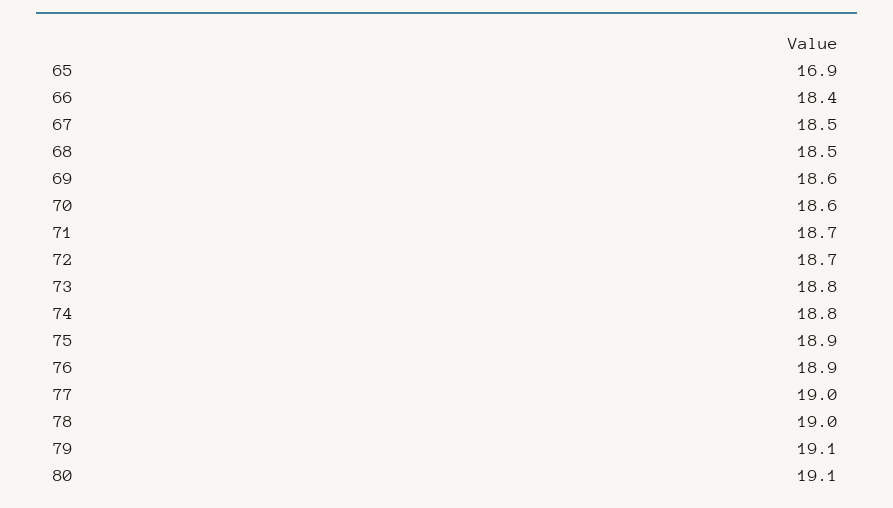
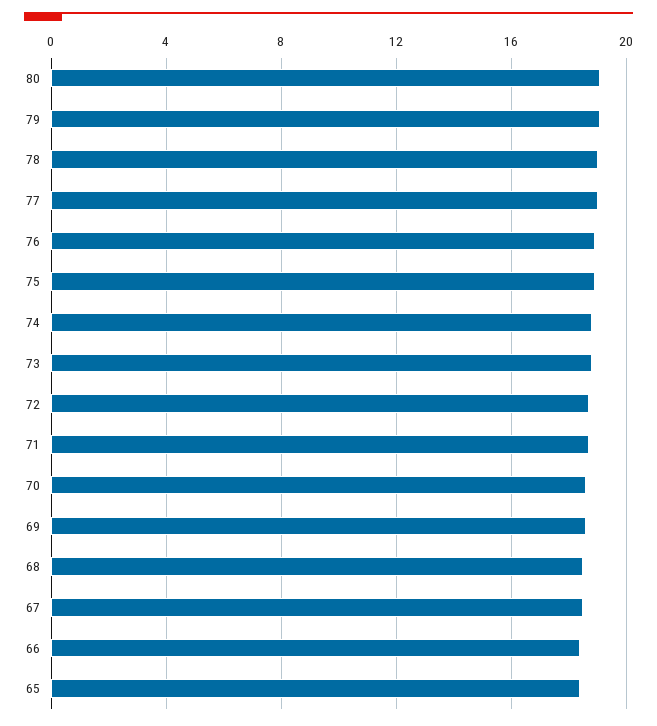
65: 16.9 -> 18.5

